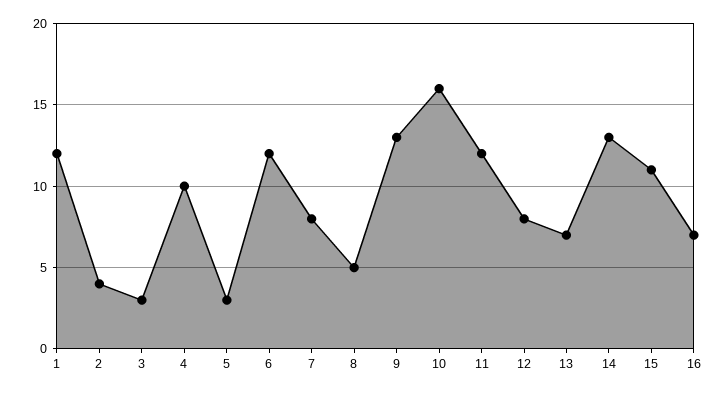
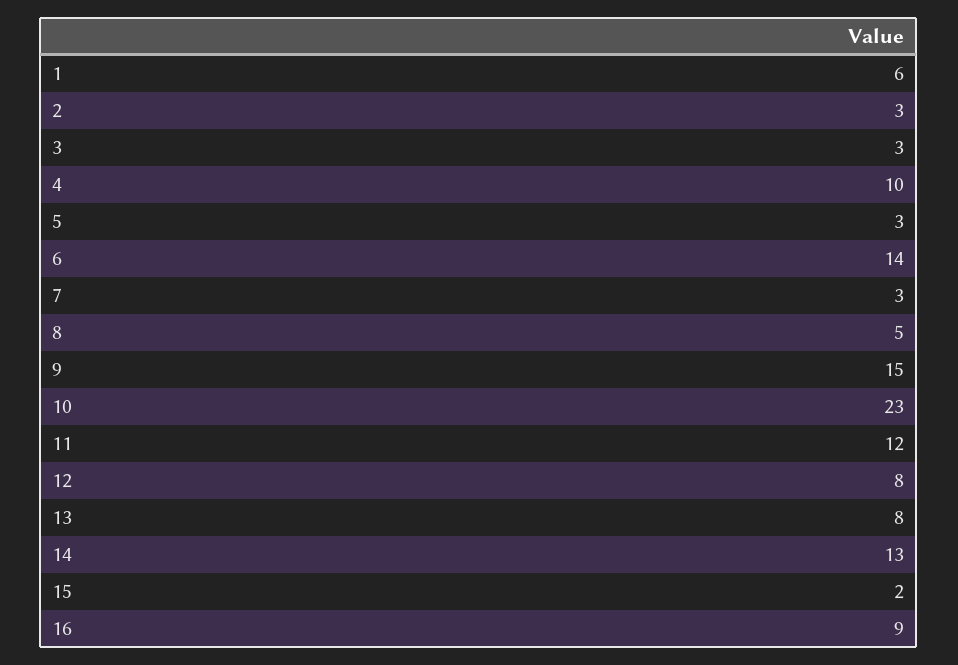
1: 12 -> 6
2: 4 -> 3
6: 12 -> 14
7: 8 -> 3
9: 13 -> 15
10: 16 -> 23
13: 7 -> 8
15: 11 -> 2
16: 7 -> 9

